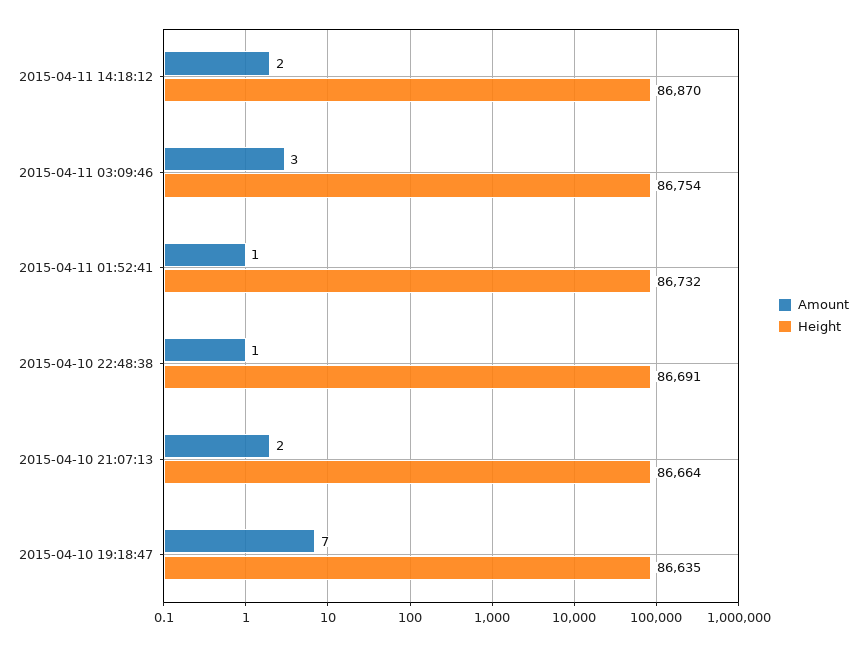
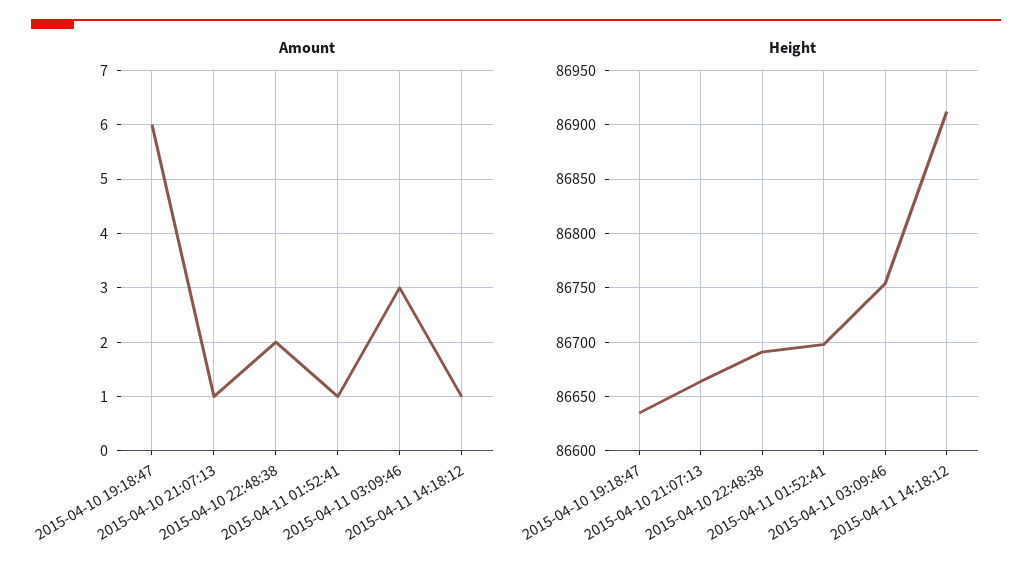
Amount, 2015-04-11 14:18:12: 2 -> 1
Height, 2015-04-11 14:18:12: 86870 -> 86910
Height, 2015-04-11 01:52:41: 86732 -> 86700
Amount, 2015-04-10 22:48:38: 1 -> 2
Amount, 2015-04-10 21:07:13: 2 -> 1
Amount, 2015-04-10 19:18:47: 7 -> 6

